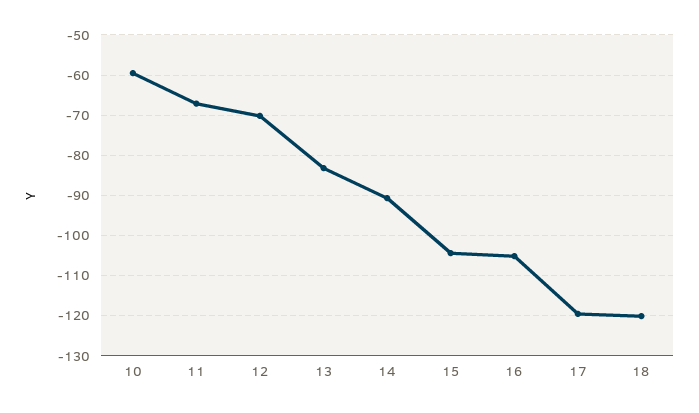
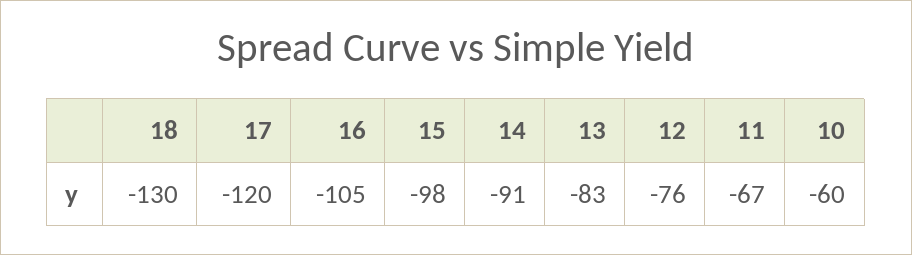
12: -70 -> -76
15: -104 -> -98
18: -120 -> -130

